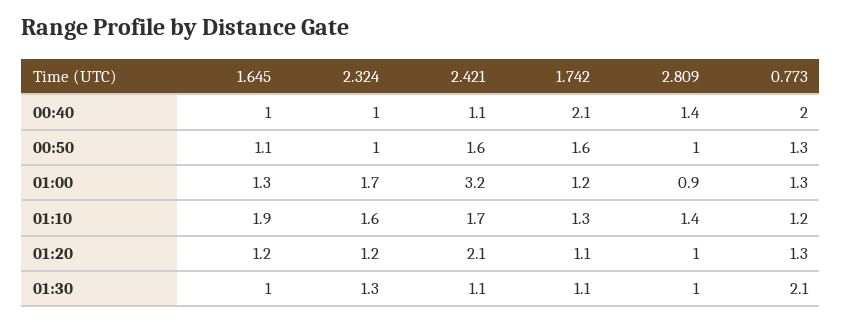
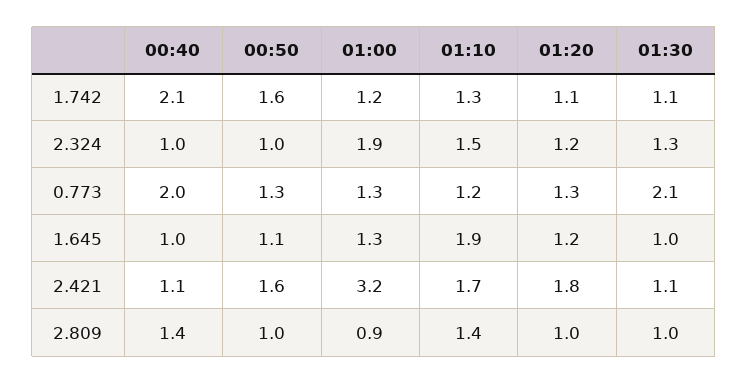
2.324, 01:00: 1.7 -> 1.9
2.324, 01:10: 1.6 -> 1.5
2.421, 01:20: 2.1 -> 1.8

